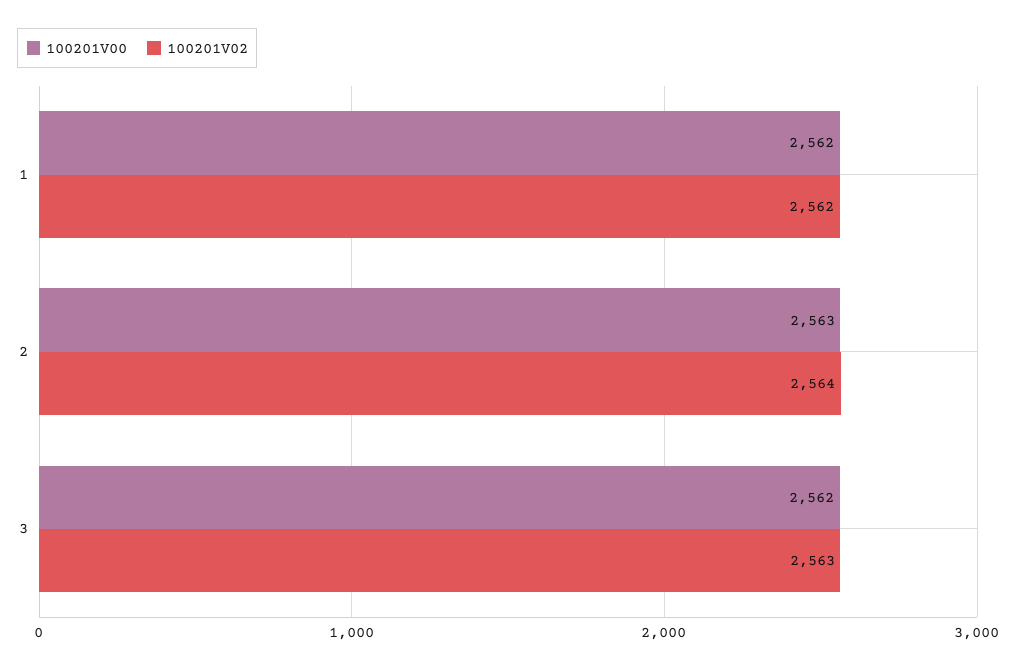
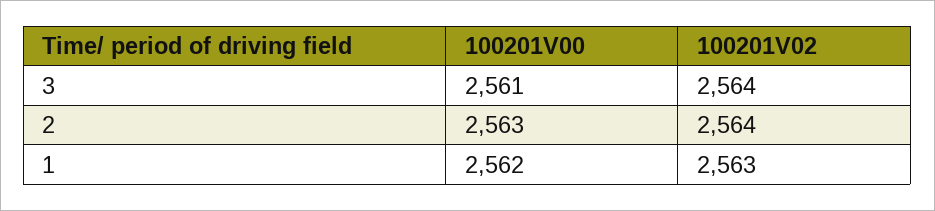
100201V02, 1: 2562 -> 2563
100201V00, 3: 2562 -> 2561
100201V02, 3: 2563 -> 2564

